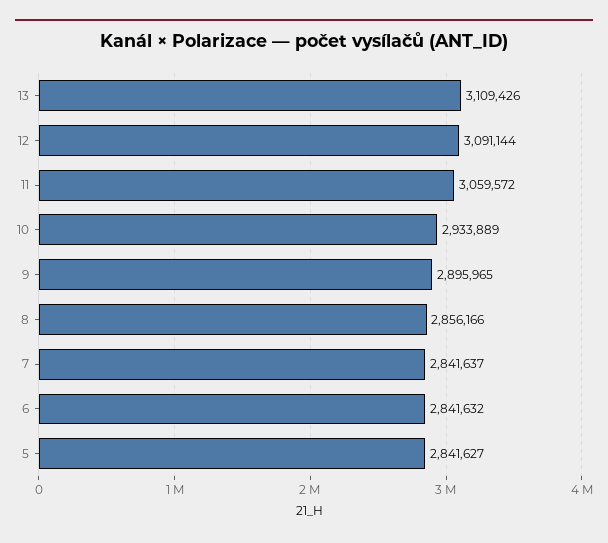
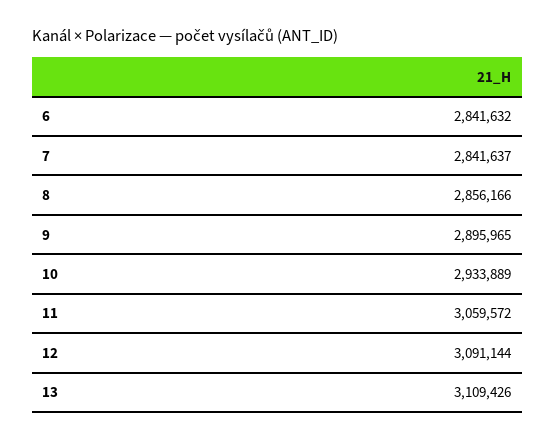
5: 2841627 -> none

